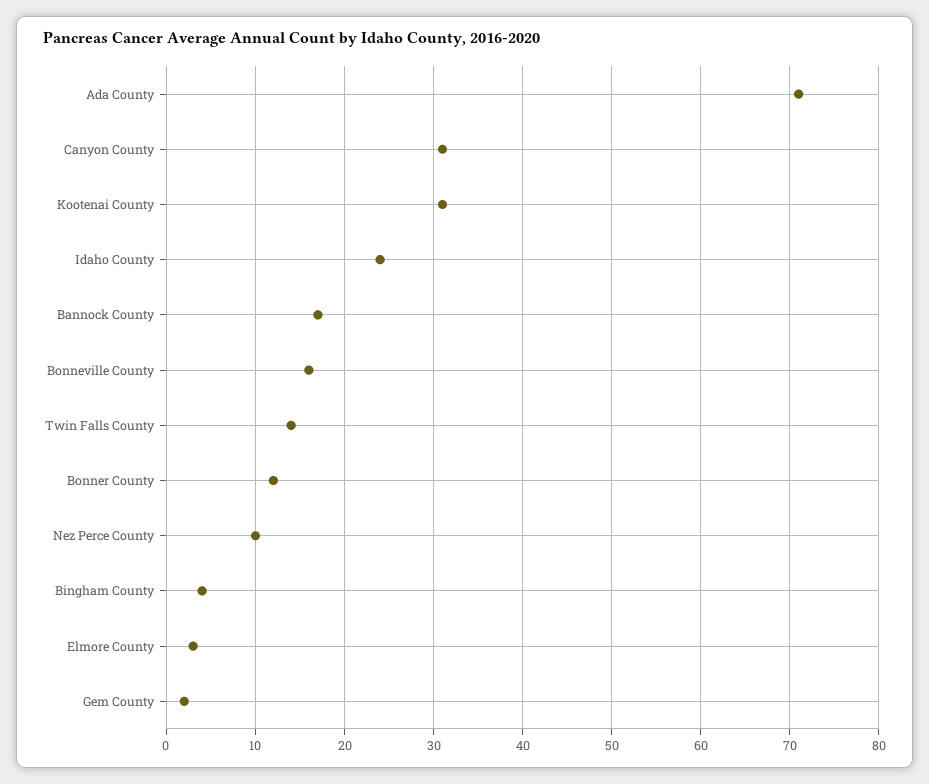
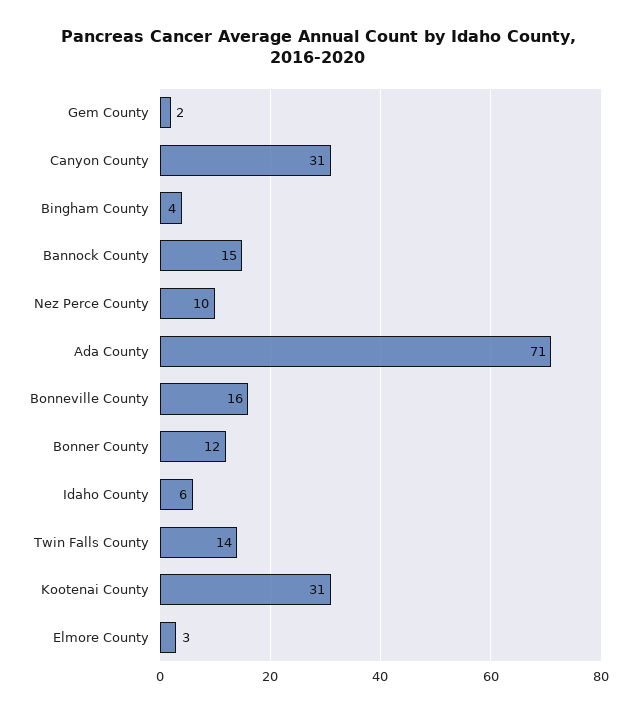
Idaho County: 24 -> 6
Bannock County: 17 -> 15

